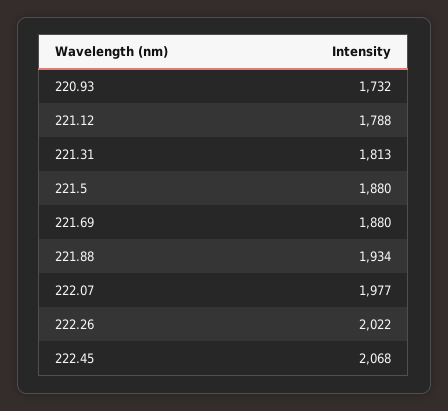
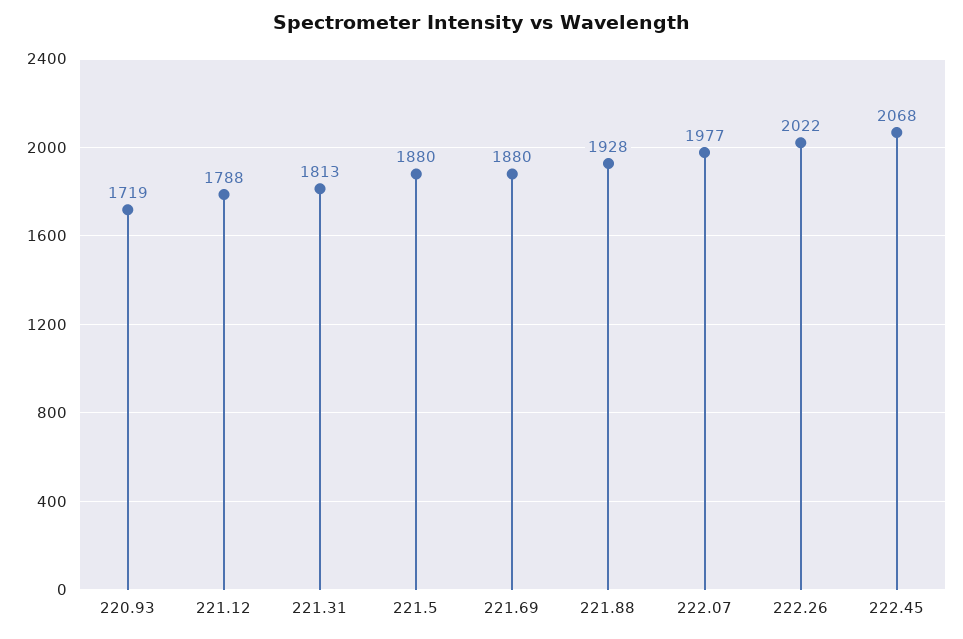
220.93: 1732 -> 1719
221.88: 1934 -> 1928

